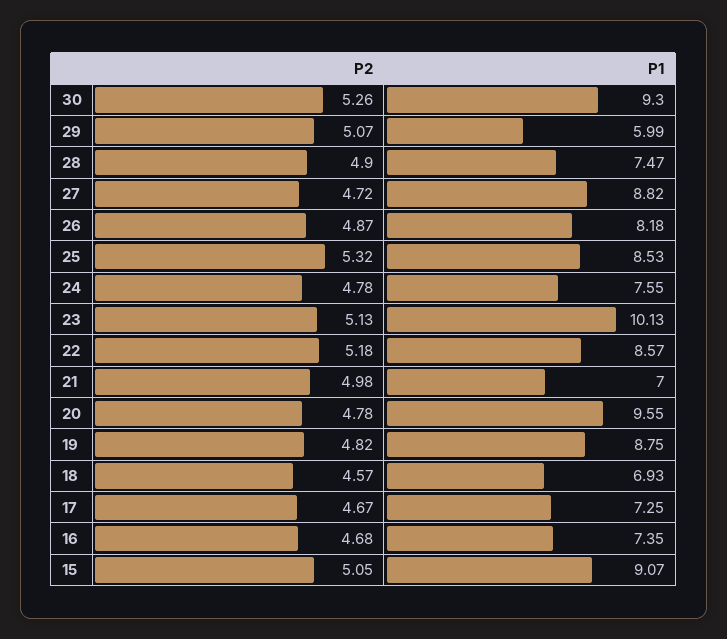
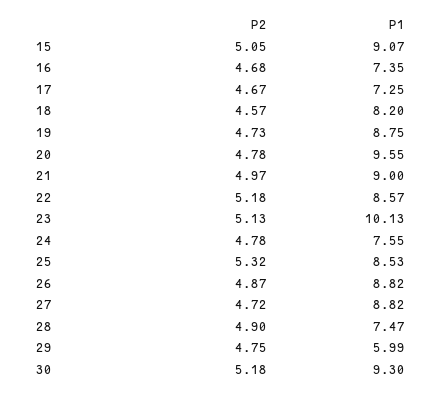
P2, 30: 5.26 -> 5.18
P2, 29: 5.07 -> 4.75
P1, 26: 8.18 -> 8.82
P2, 21: 4.98 -> 4.97
P1, 21: 7 -> 9
P2, 19: 4.82 -> 4.73
P1, 18: 6.93 -> 8.2

